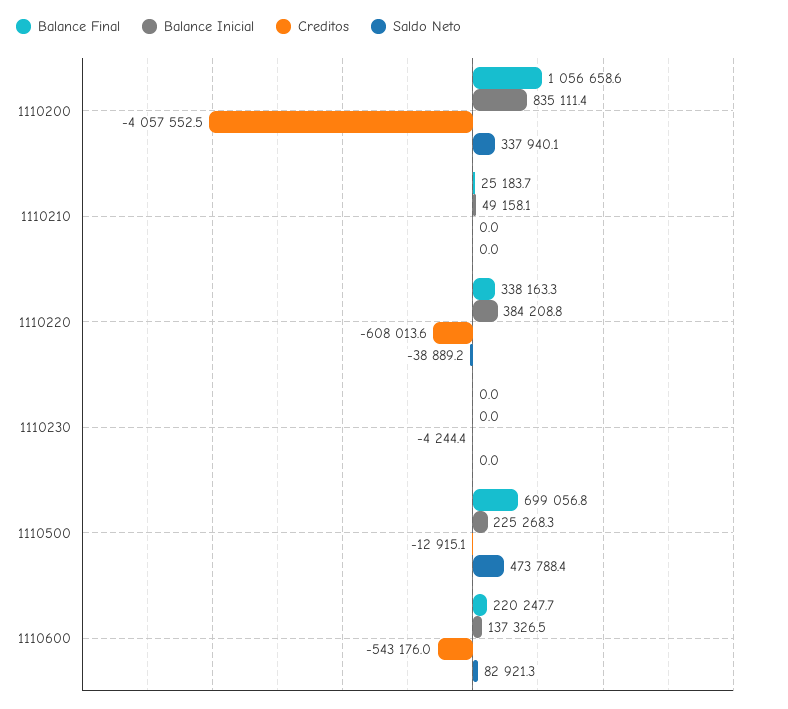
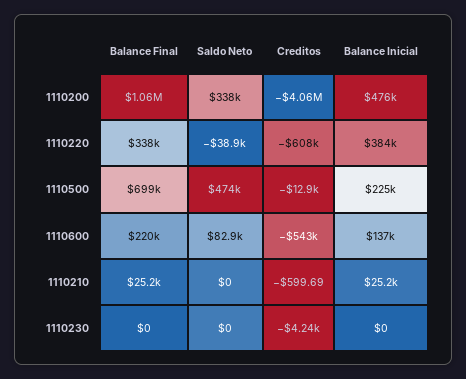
Balance Inicial, 1110200: 835111.4 -> 476000
Balance Inicial, 1110210: 49158.1 -> 25200
Creditos, 1110210: 0 -> -599.69

